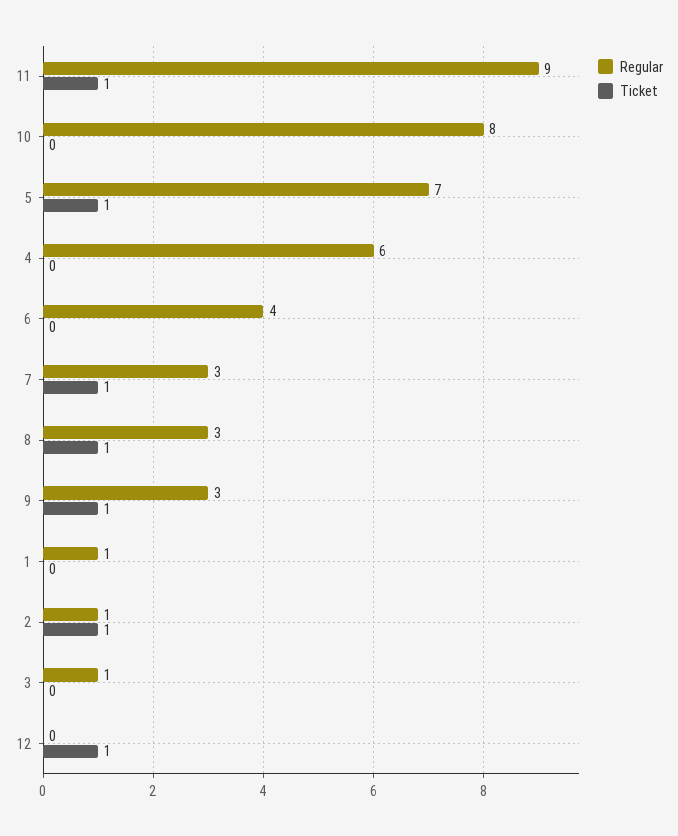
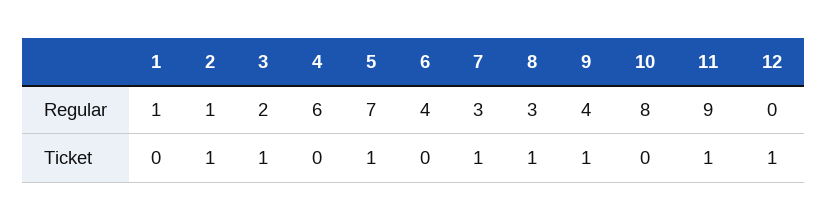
Regular, 9: 3 -> 4
Regular, 3: 1 -> 2
Ticket, 3: 0 -> 1

